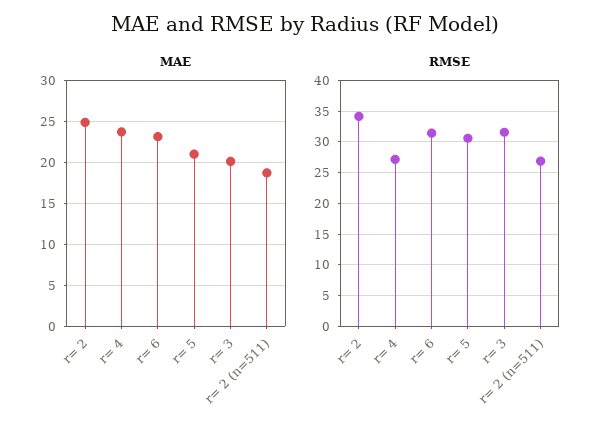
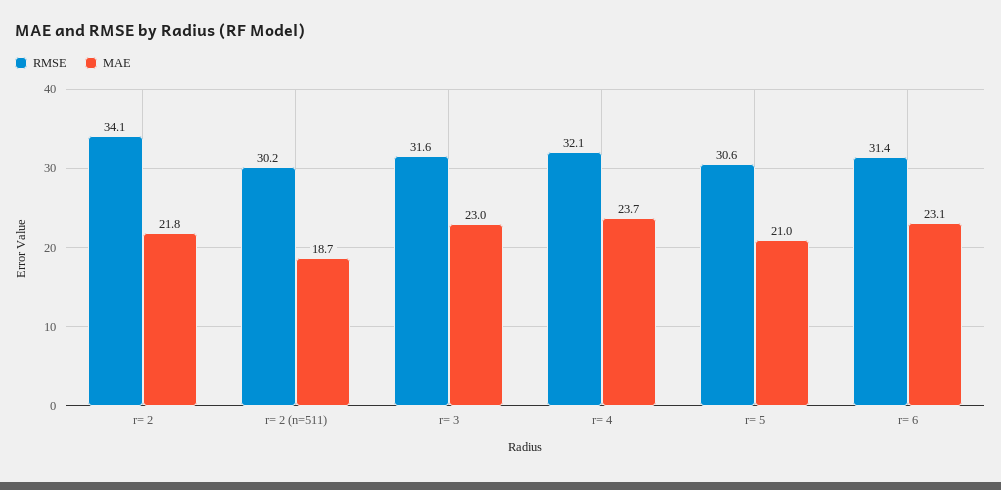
MAE, r= 2: 25 -> 21.8
MAE, r= 3: 20 -> 23
RMSE, r= 4: 27 -> 32.1
RMSE, r= 2 (n=511): 27 -> 30.2

